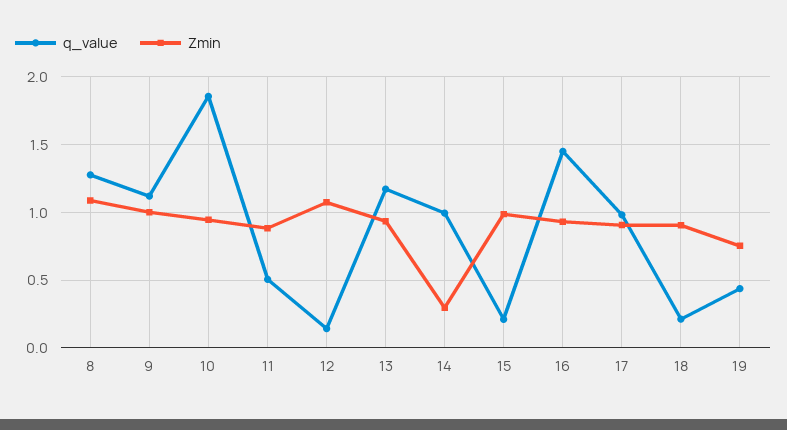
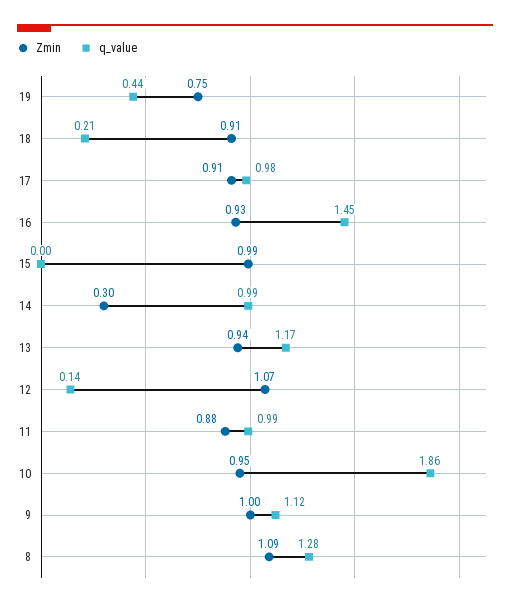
q_value, 11: 0.5 -> 0.99
q_value, 15: 0.2 -> 0

